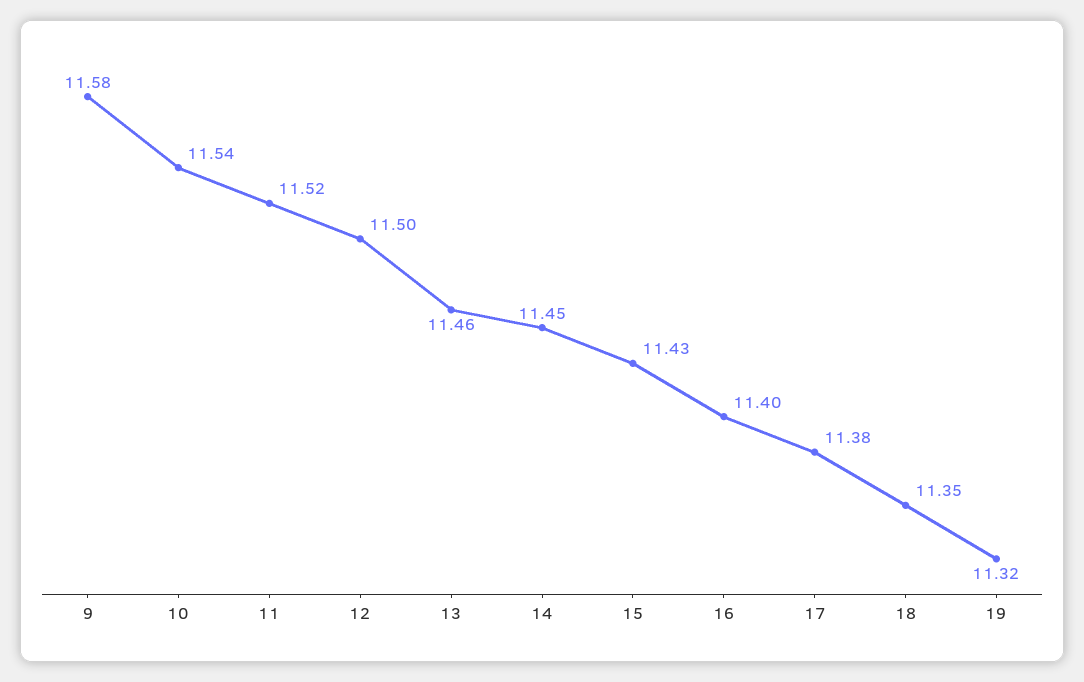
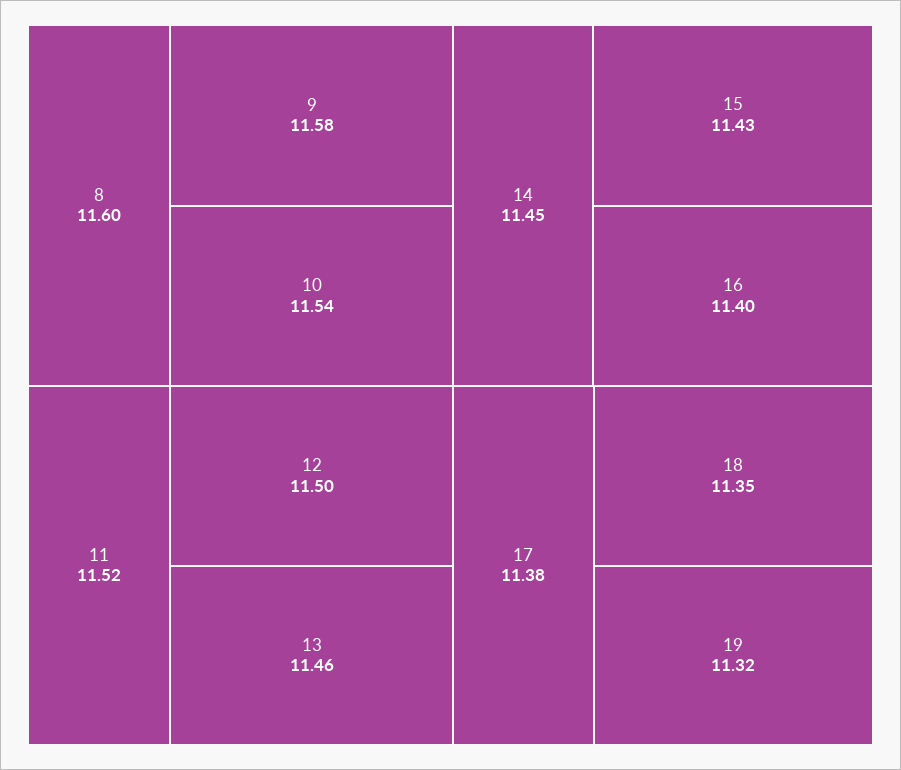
8: none -> 11.6

